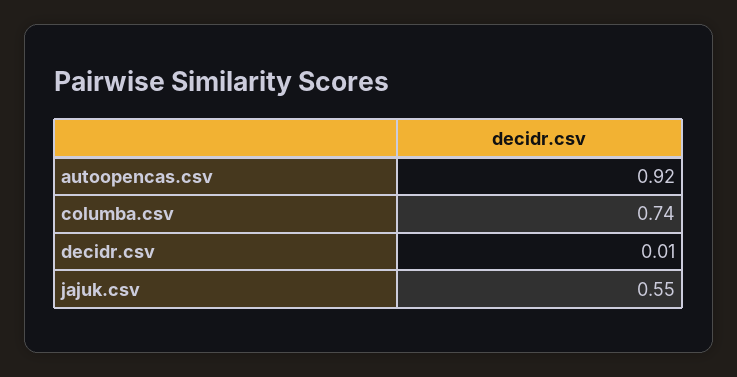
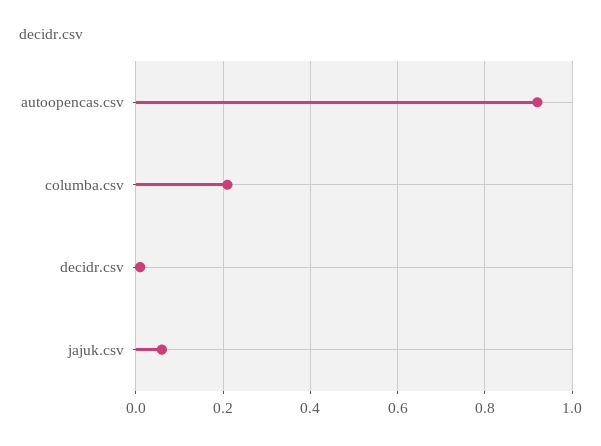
columba.csv: 0.74 -> 0.2
jajuk.csv: 0.55 -> 0.05

